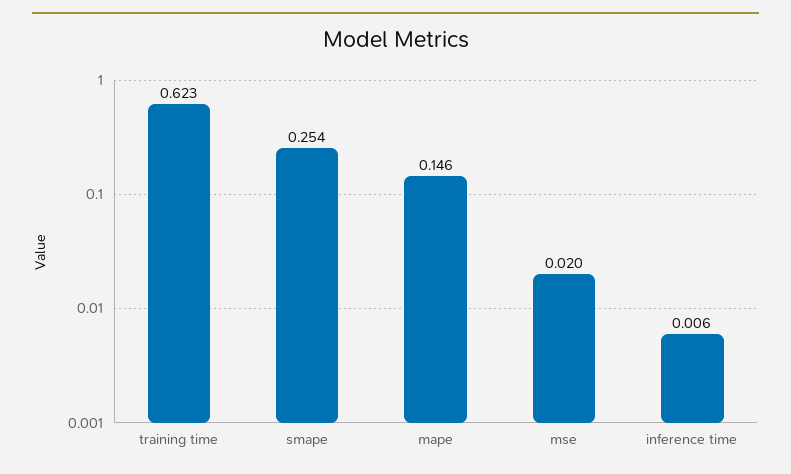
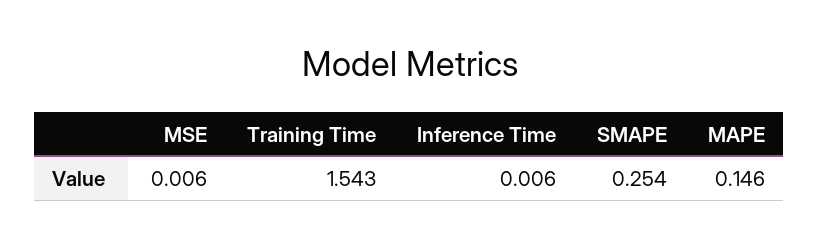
training time: 0.623 -> 1.543
mse: 0.02 -> 0.006

